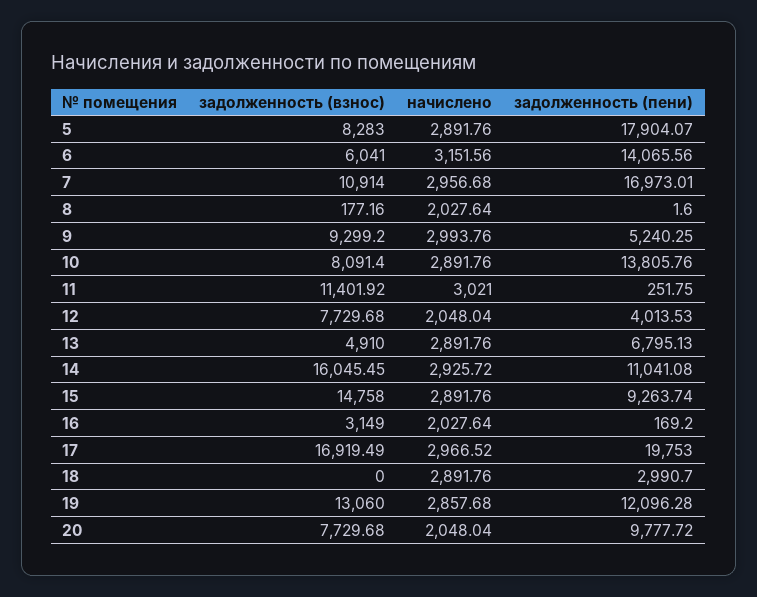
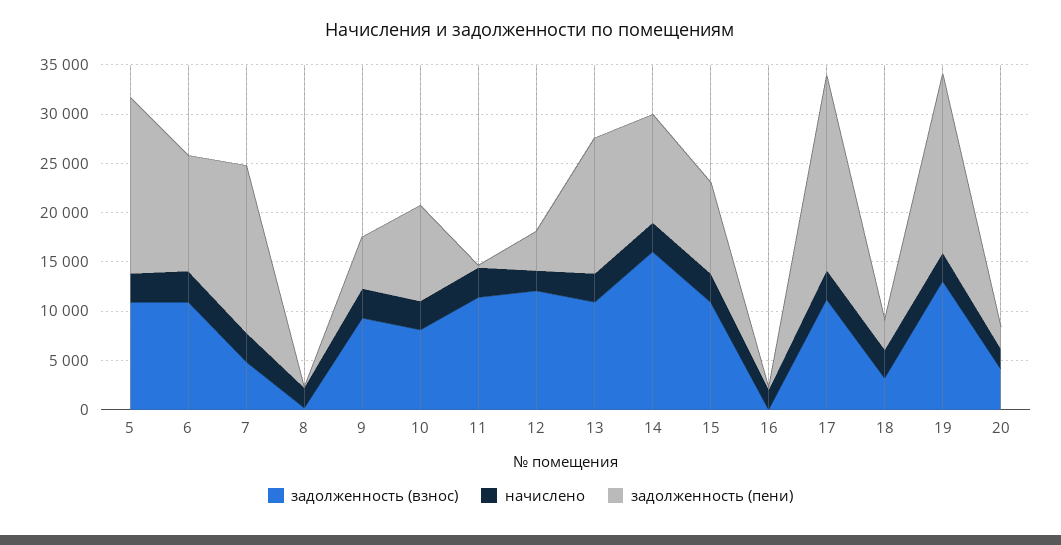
задолженность (взнос), 5: 8283 -> 11000
задолженность (взнос), 6: 6041 -> 11000
задолженность (пени), 6: 14065.56 -> 12000
задолженность (взнос), 7: 10914 -> 5000
задолженность (пени), 10: 13805.76 -> 10000
задолженность (взнос), 12: 7729.68 -> 12000
задолженность (взнос), 13: 4910 -> 11000
задолженность (пени), 13: 6795.13 -> 14000
задолженность (взнос), 15: 14758 -> 11000
задолженность (взнос), 16: 3149 -> 0
задолженность (взнос), 17: 16919.49 -> 11000
задолженность (взнос), 18: 0 -> 3000
задолженность (пени), 19: 12096.28 -> 18000
задолженность (взнос), 20: 7729.68 -> 4000
задолженность (пени), 20: 9777.72 -> 2000

